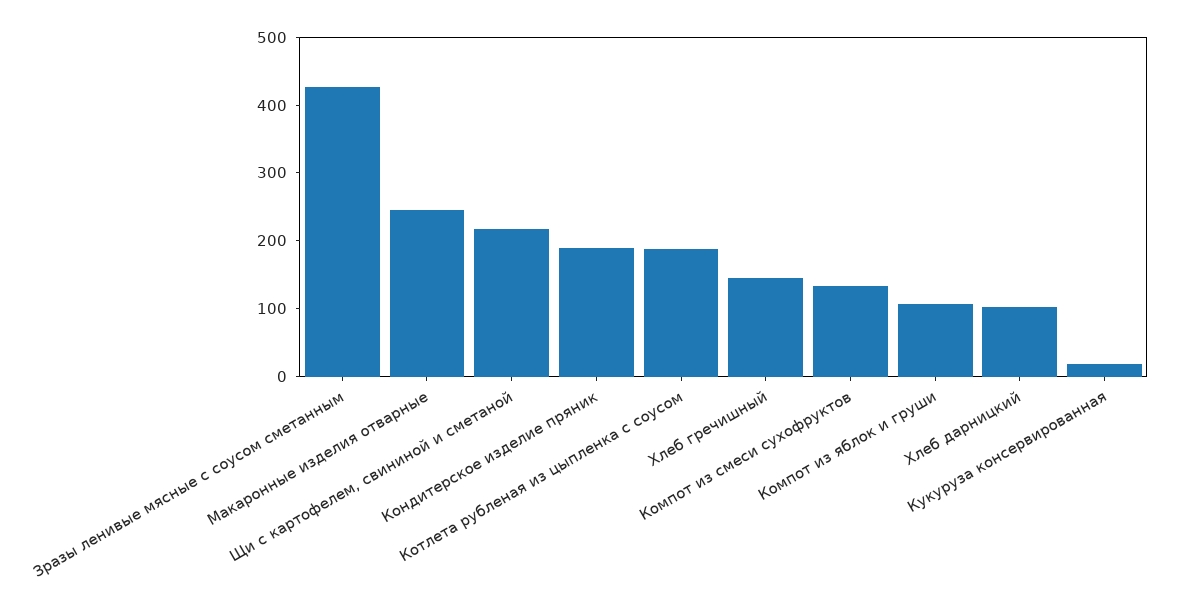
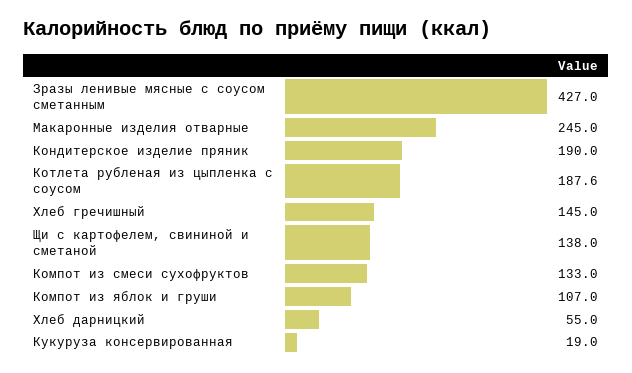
Щи с картофелем, свининой и сметаной: 220 -> 138
Хлеб дарницкий: 100 -> 55

